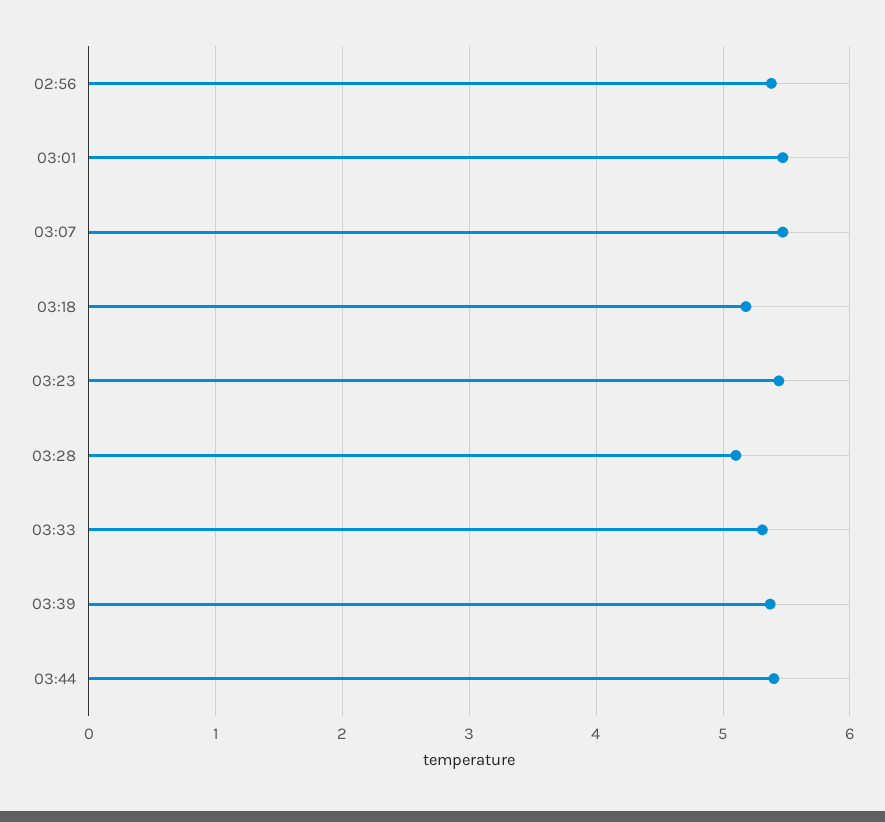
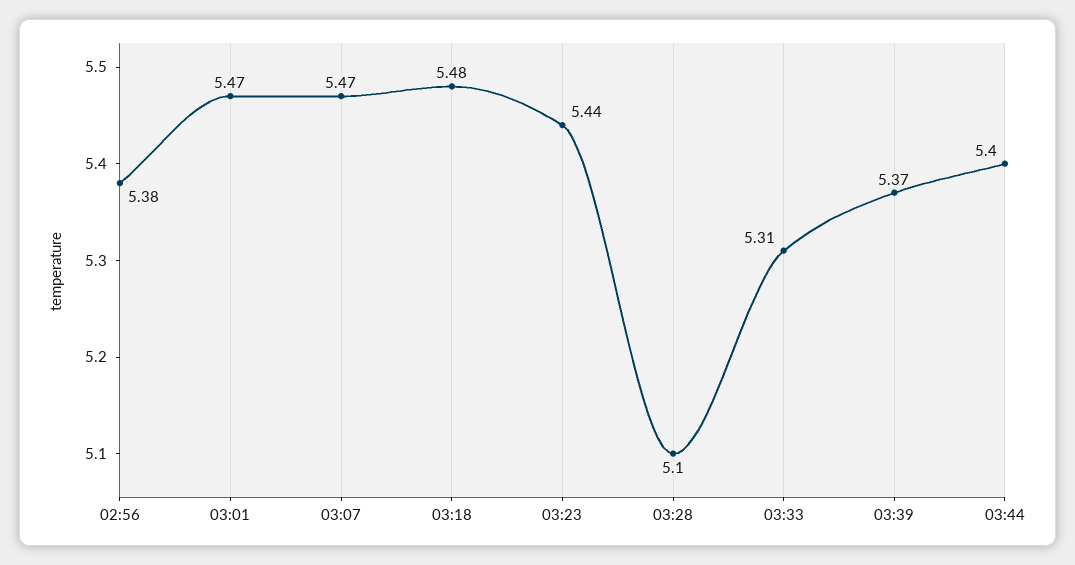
03:18: 5.2 -> 5.48

